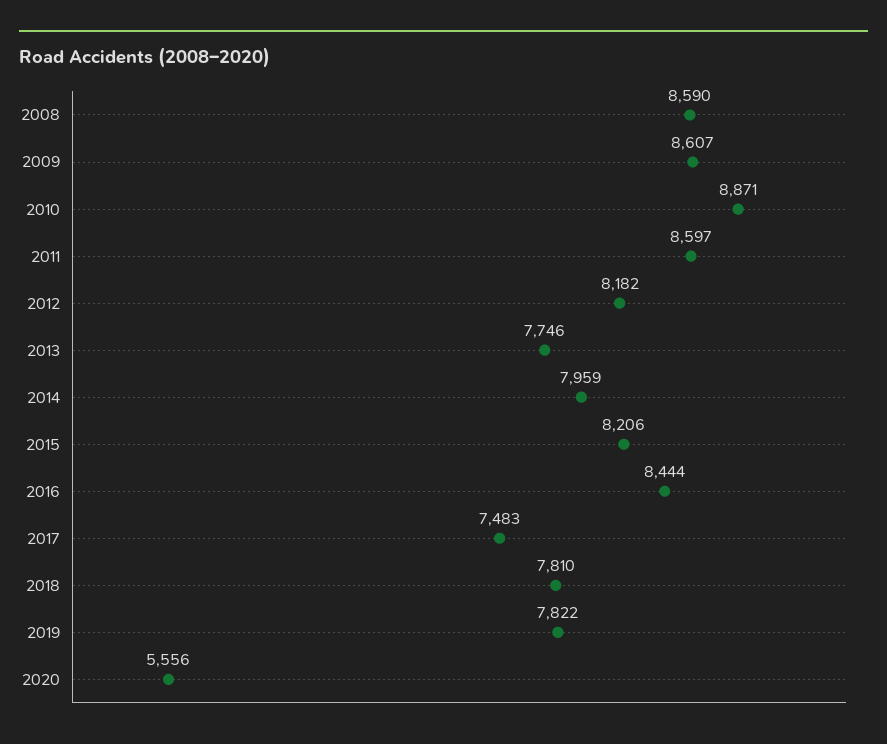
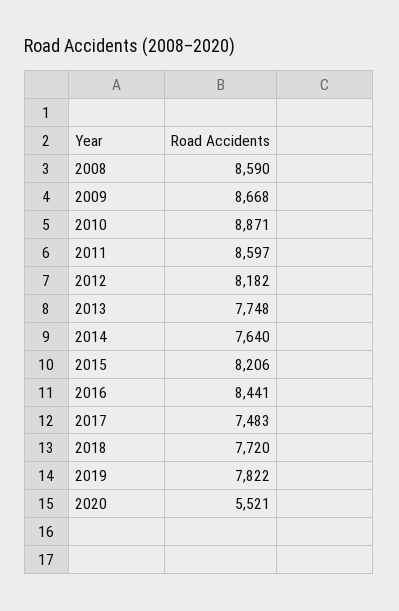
2009: 8607 -> 8668
2013: 7746 -> 7748
2014: 7959 -> 7640
2016: 8444 -> 8441
2018: 7810 -> 7720
2020: 5556 -> 5521

